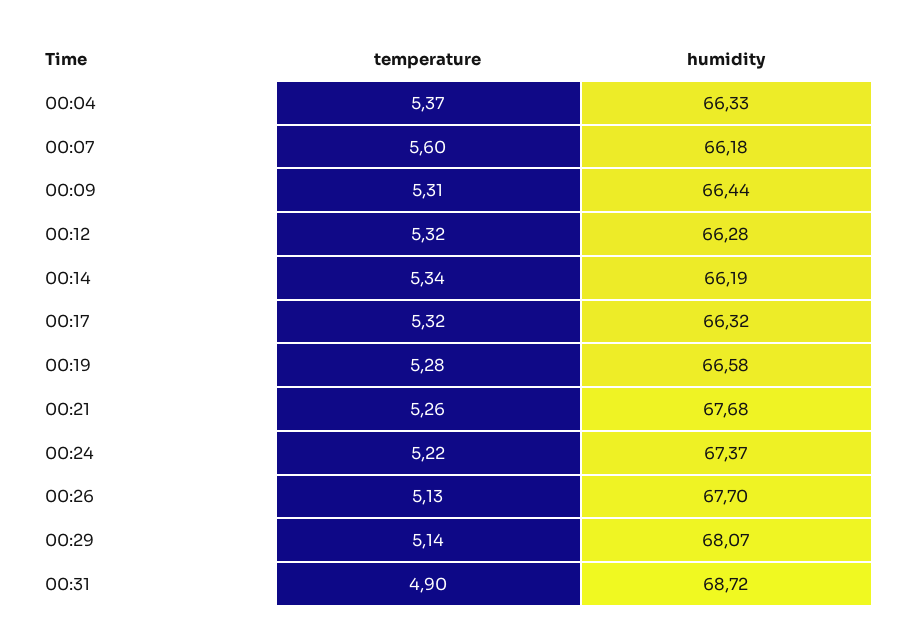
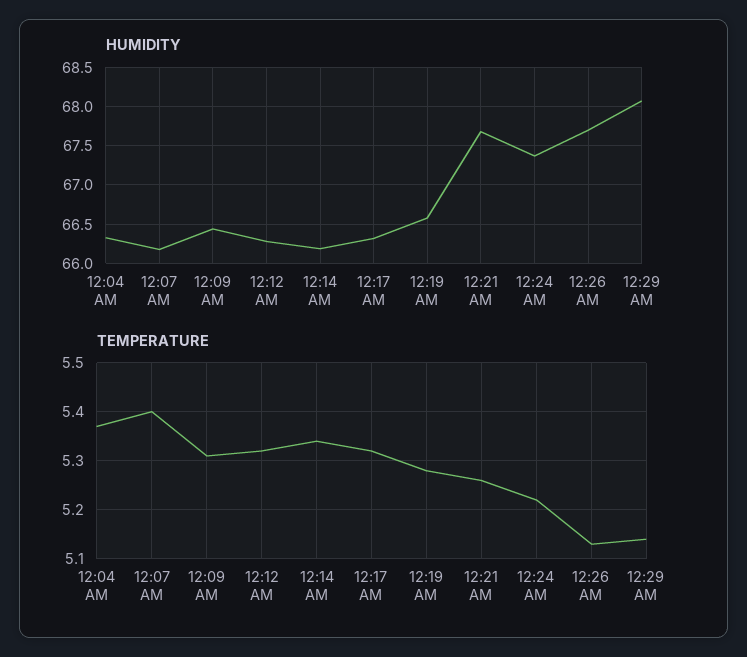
temperature, 00:07: 5.6 -> 5.4
temperature, 00:31: 4.9 -> none
humidity, 00:31: 68.72 -> none

